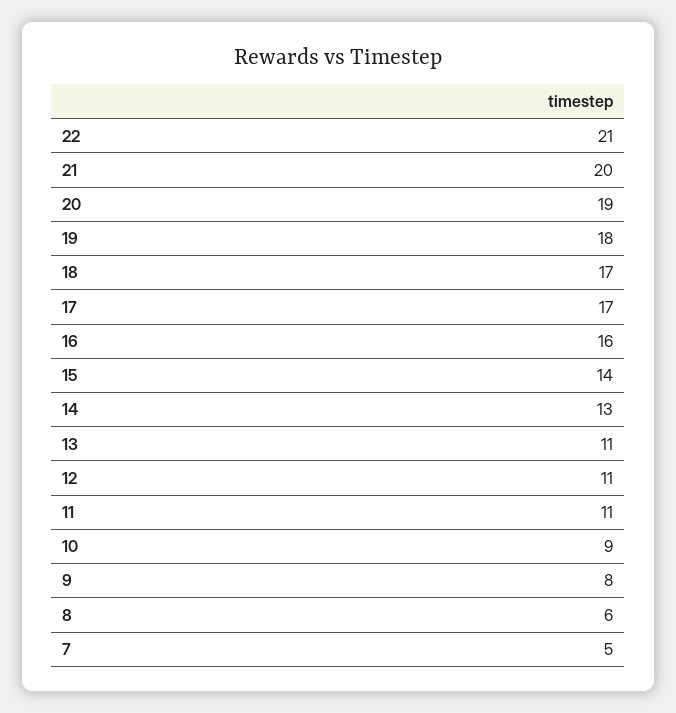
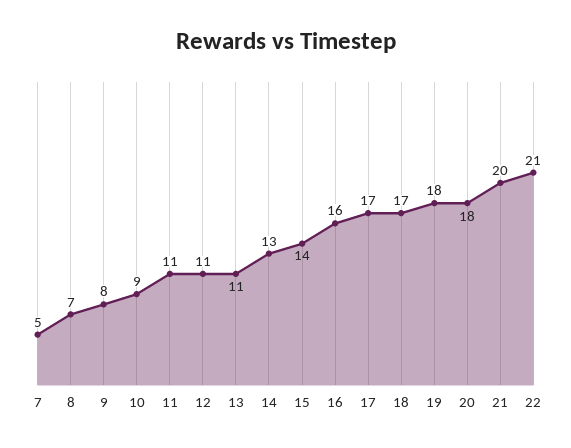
20: 19 -> 18
8: 6 -> 7

